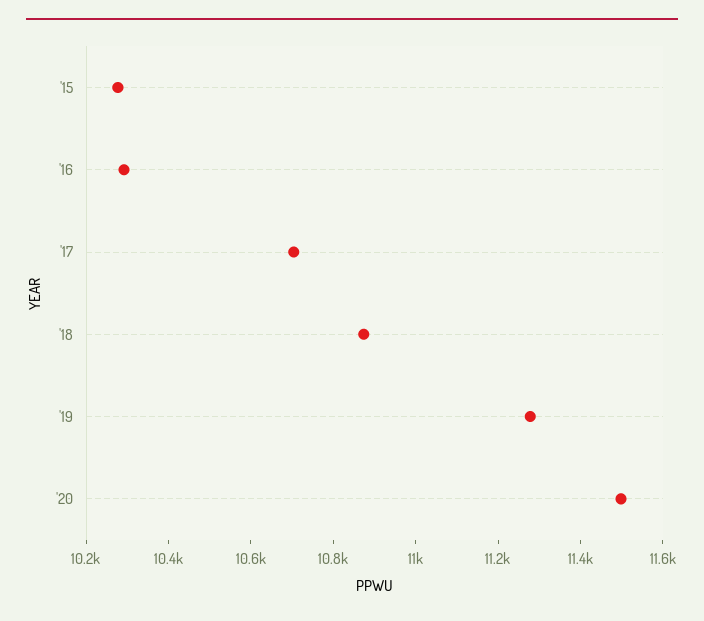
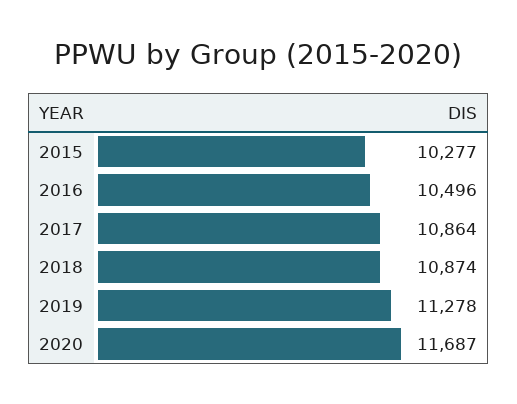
'16: 10300 -> 10496
'17: 10700 -> 10864
'20: 11500 -> 11687

